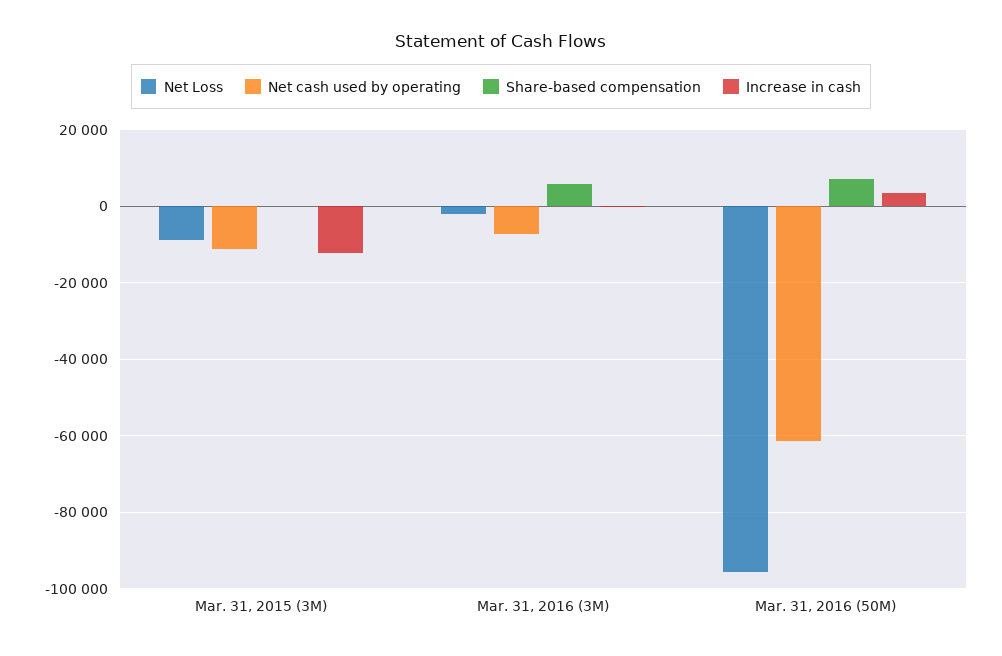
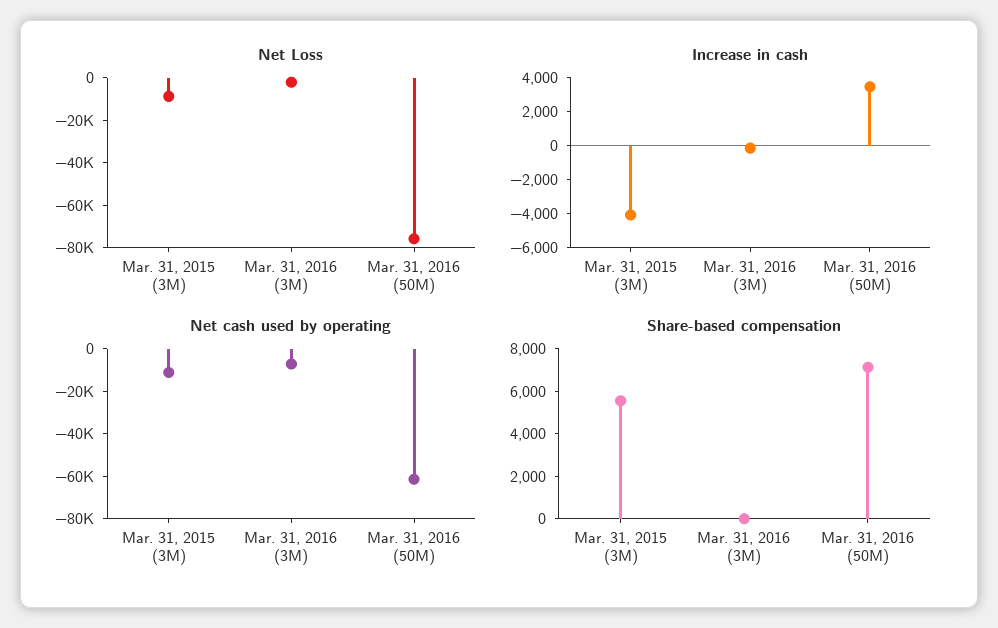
Share-based compensation, Mar. 31, 2015 (3M): 0 -> 5500
Increase in cash, Mar. 31, 2015 (3M): -12000 -> -4000
Share-based compensation, Mar. 31, 2016 (3M): 6000 -> 0
Net Loss, Mar. 31, 2016 (50M): -96000 -> -75000

